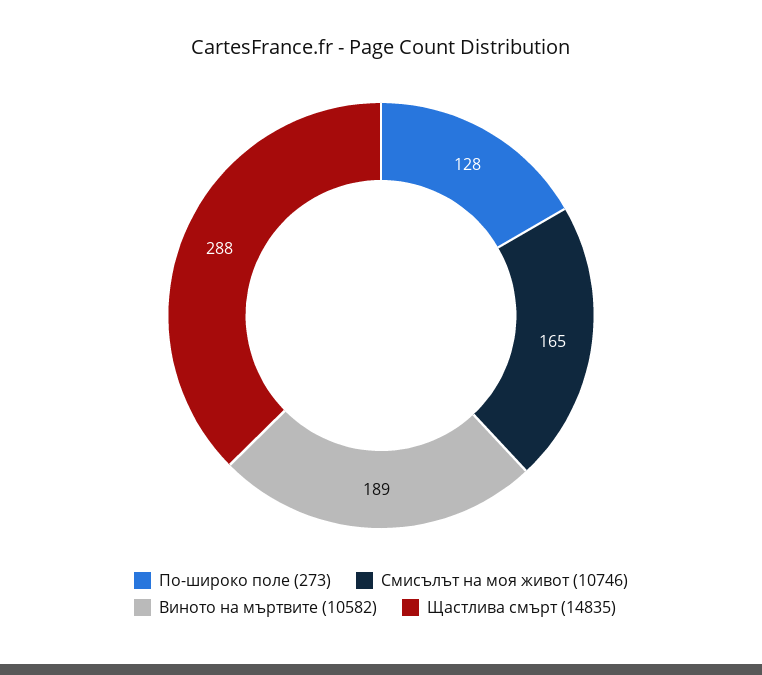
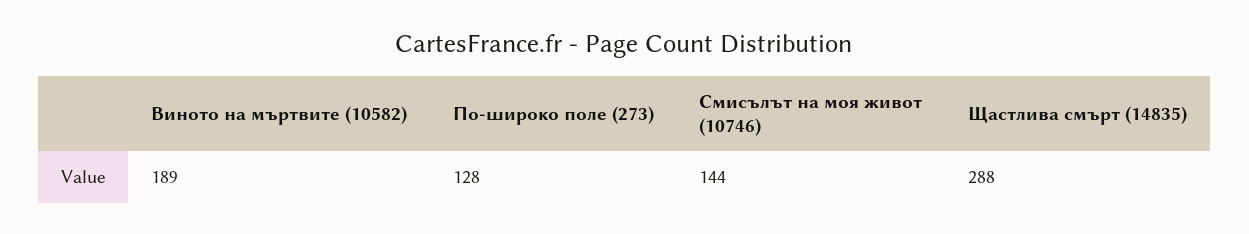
Смисълът на моя живот (10746): 165 -> 144

